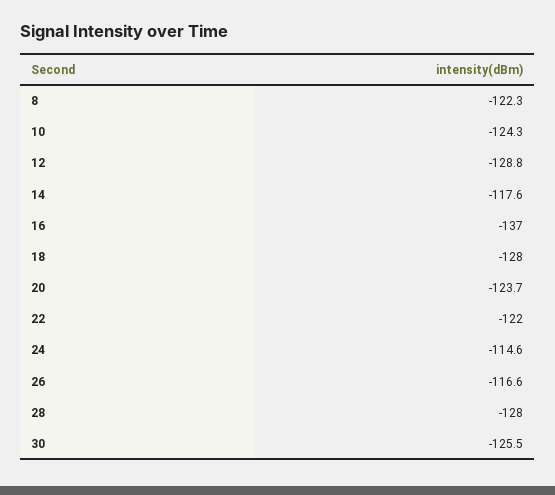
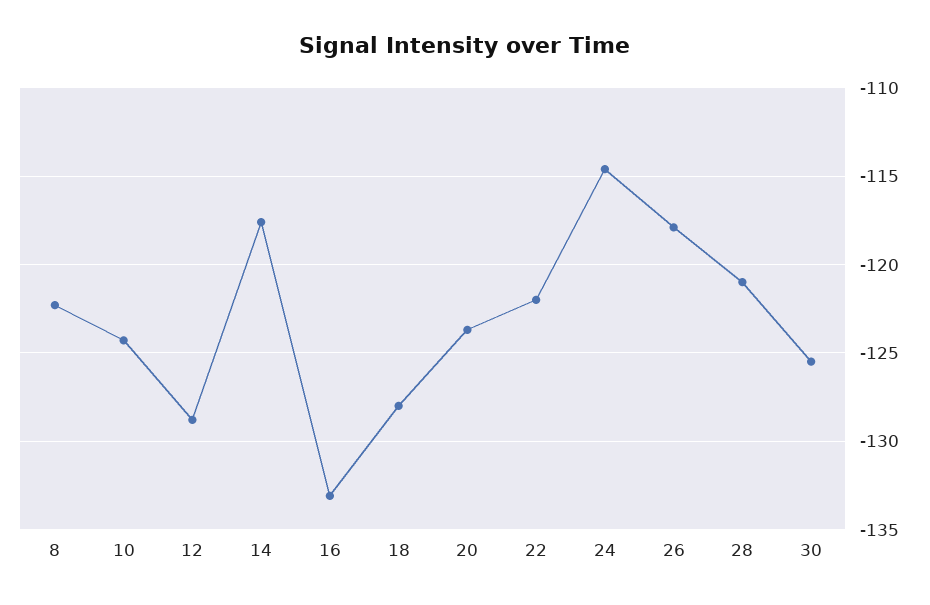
16: -137 -> -133
26: -116.6 -> -118
28: -128 -> -121

